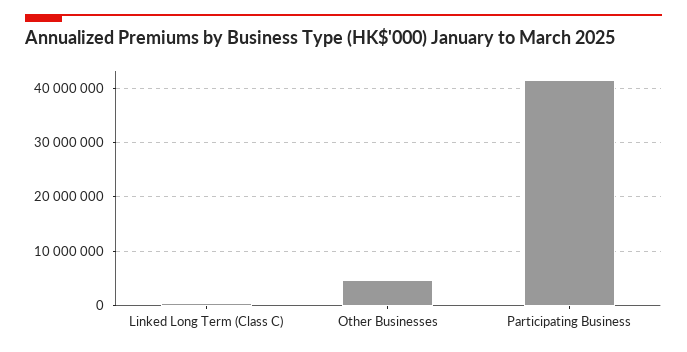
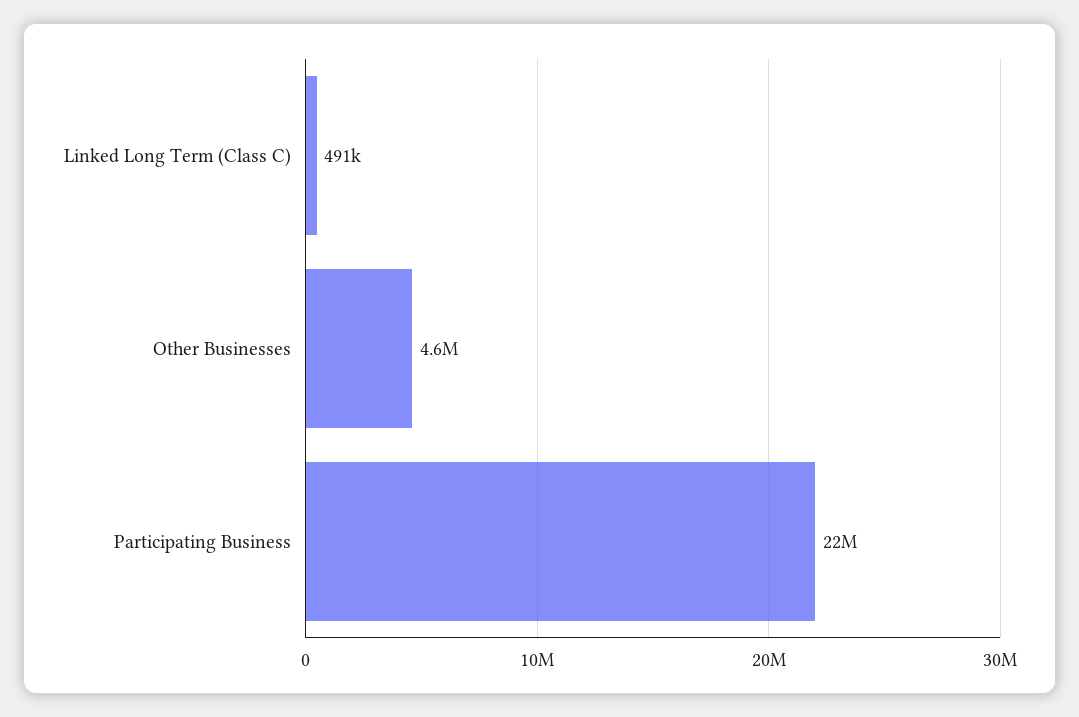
Participating Business: 42000000 -> 22000000

